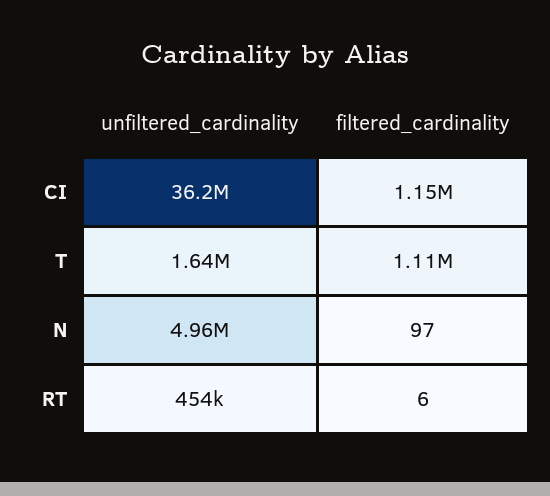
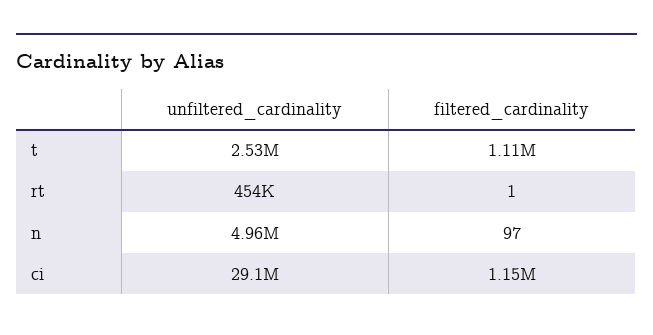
unfiltered_cardinality, CI: 36200000 -> 29100000
unfiltered_cardinality, T: 1640000 -> 2530000
filtered_cardinality, RT: 6 -> 1

